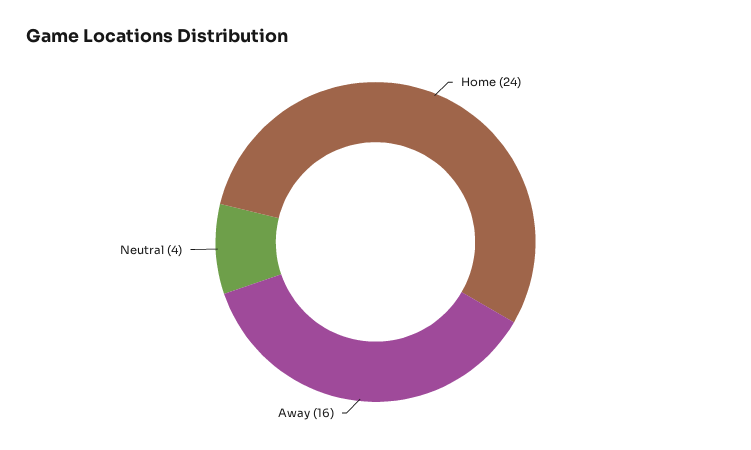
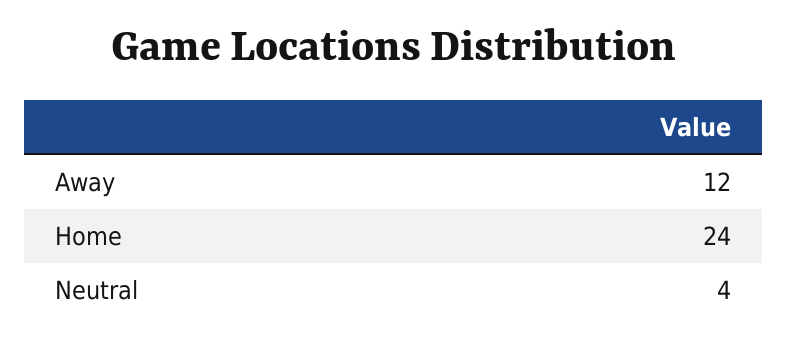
Away: 16 -> 12

